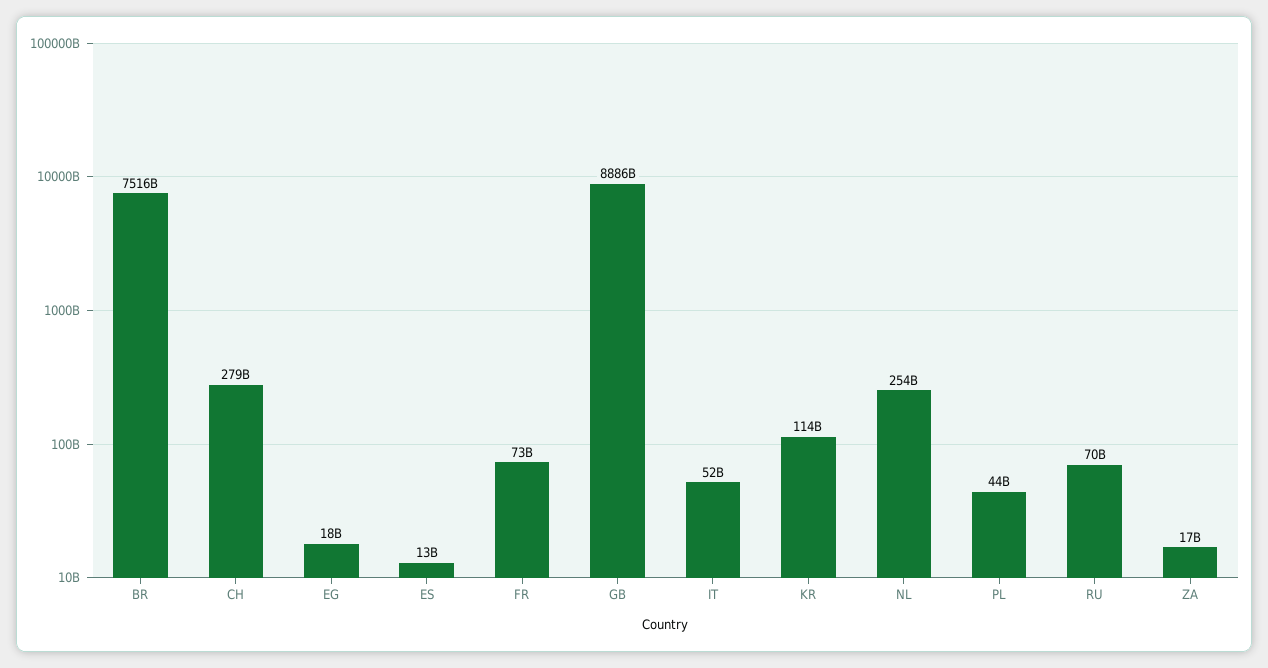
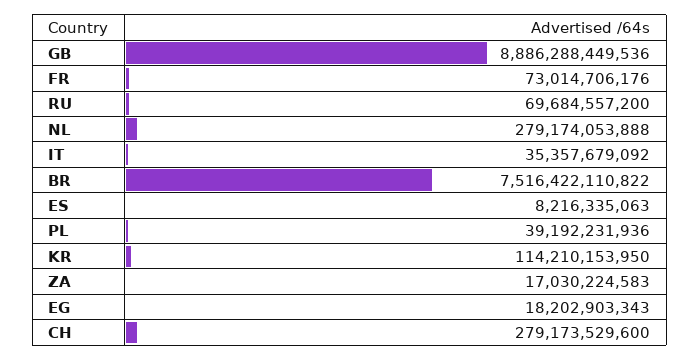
ES: 13000000000 -> 8216335063
IT: 52000000000 -> 35357679092
NL: 254000000000 -> 279174053888
PL: 44000000000 -> 39192231936

